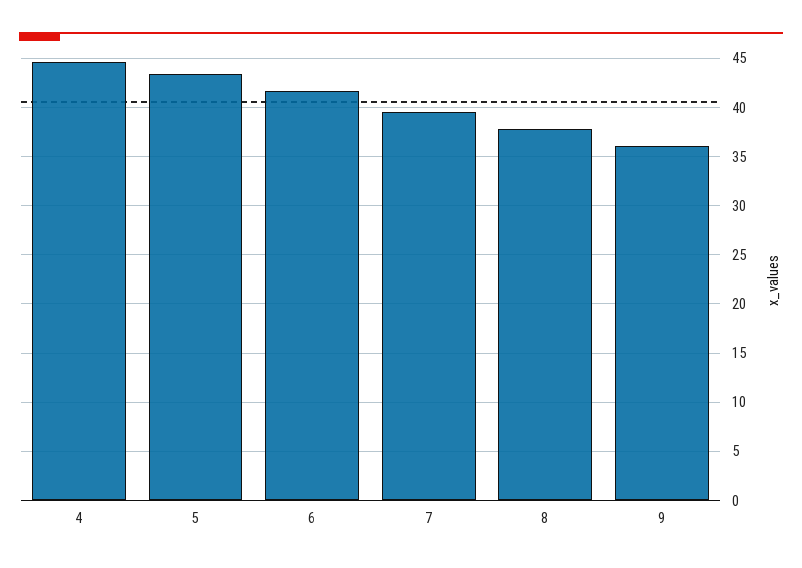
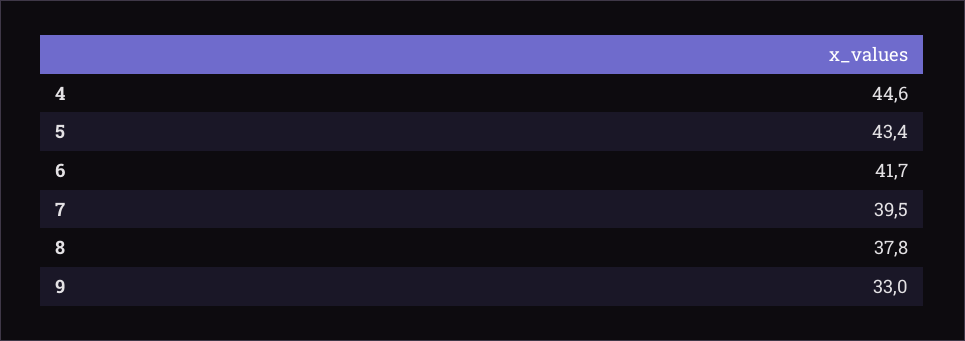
9: 36 -> 33

